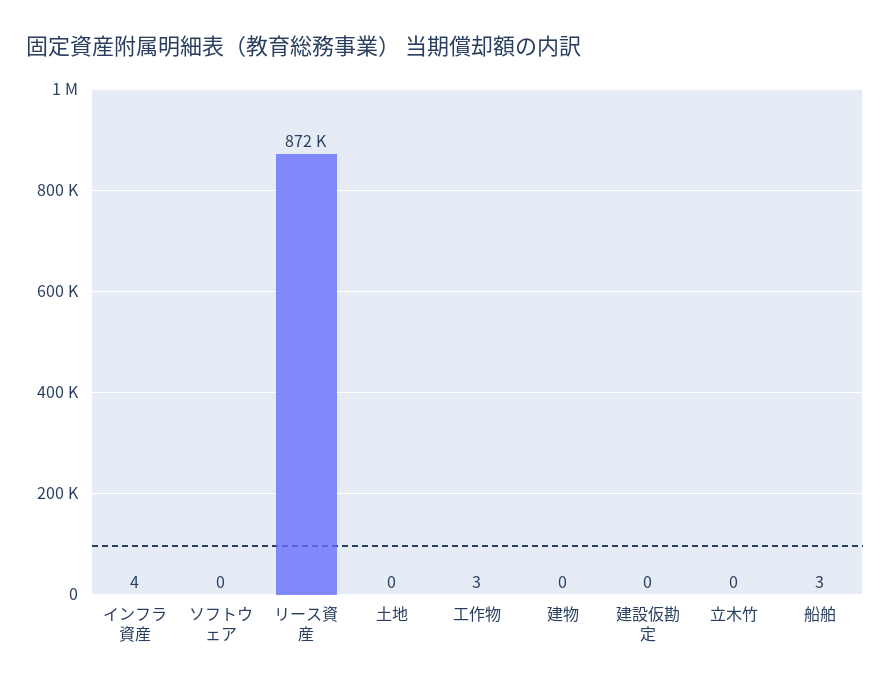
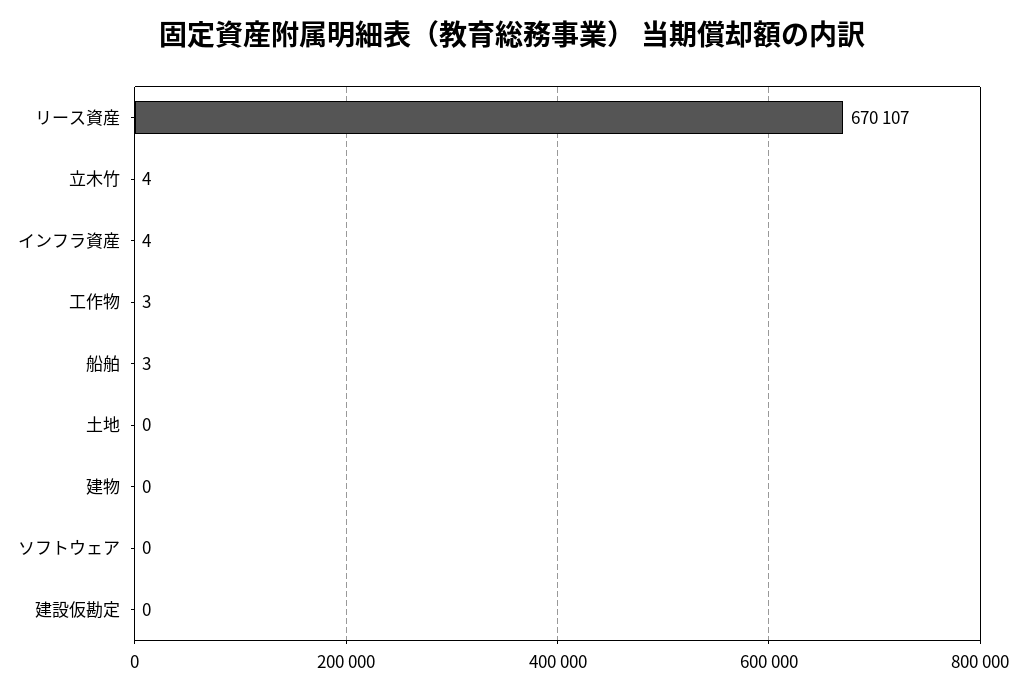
リース資産: 872000 -> 670107
立木竹: 0 -> 4

